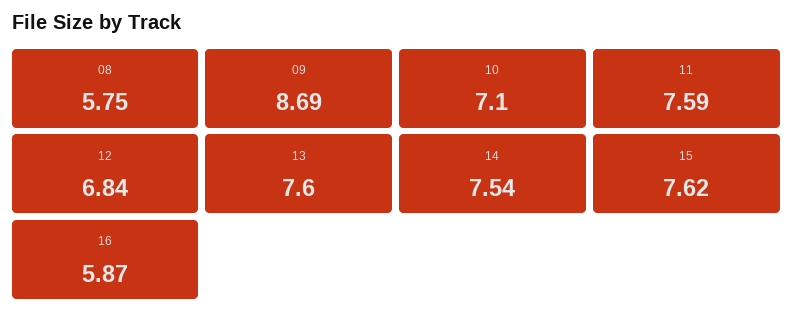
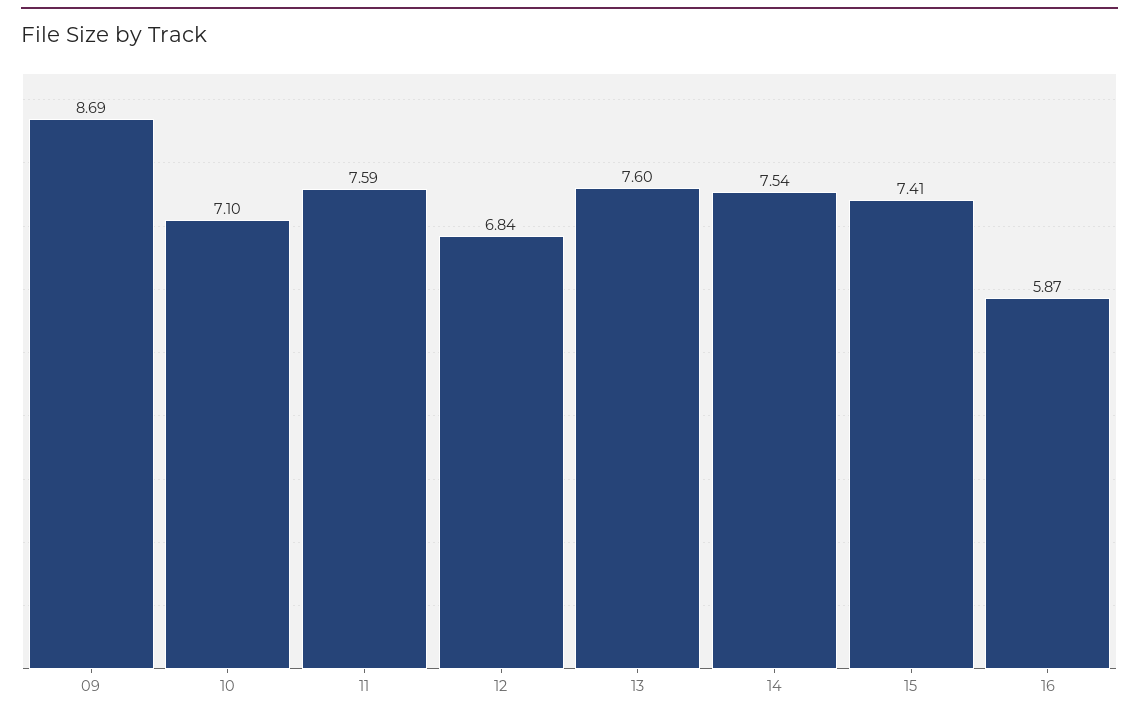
08: 5.75 -> none
15: 7.62 -> 7.41

